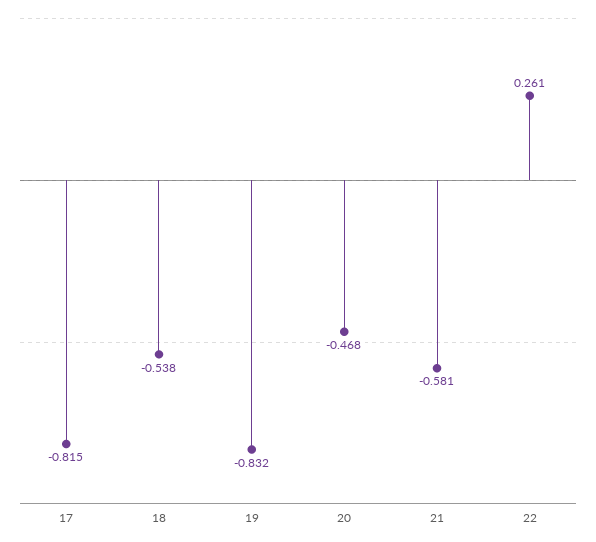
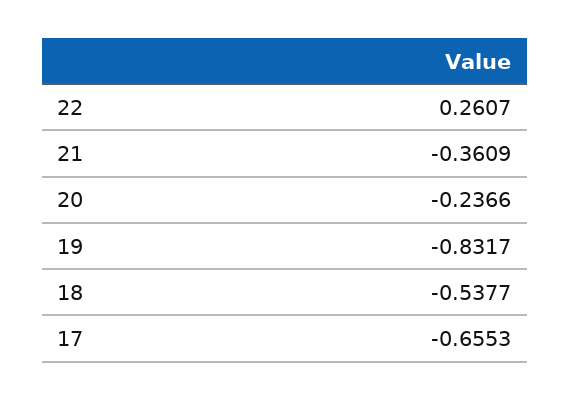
17: -0.815 -> -0.6553
20: -0.468 -> -0.2366
21: -0.581 -> -0.3609

